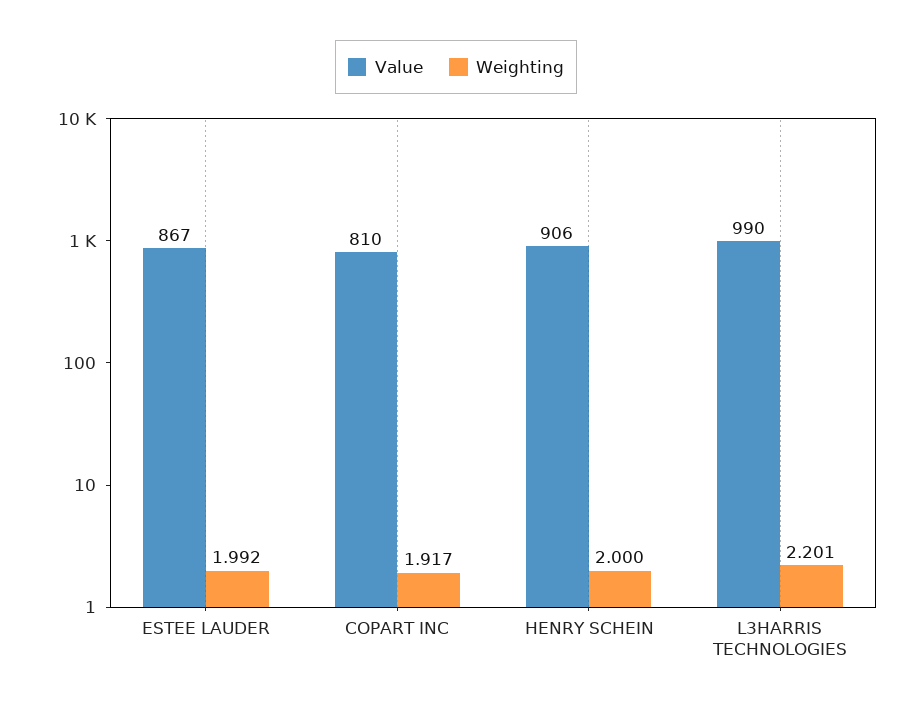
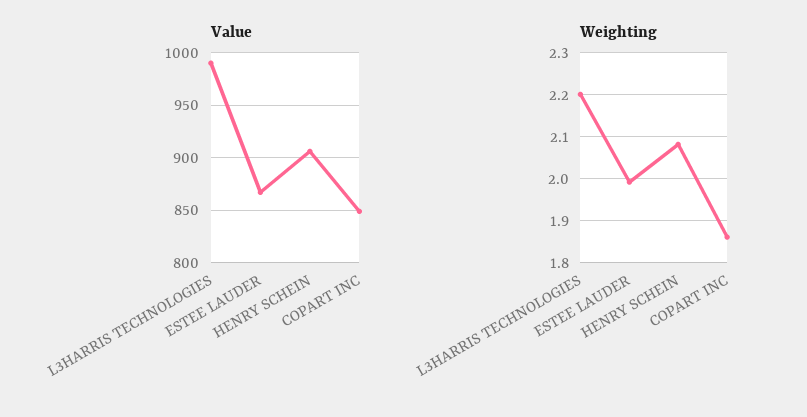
Value, COPART INC: 810 -> 850
Weighting, COPART INC: 1.917 -> 1.86
Weighting, HENRY SCHEIN: 2 -> 2.08

